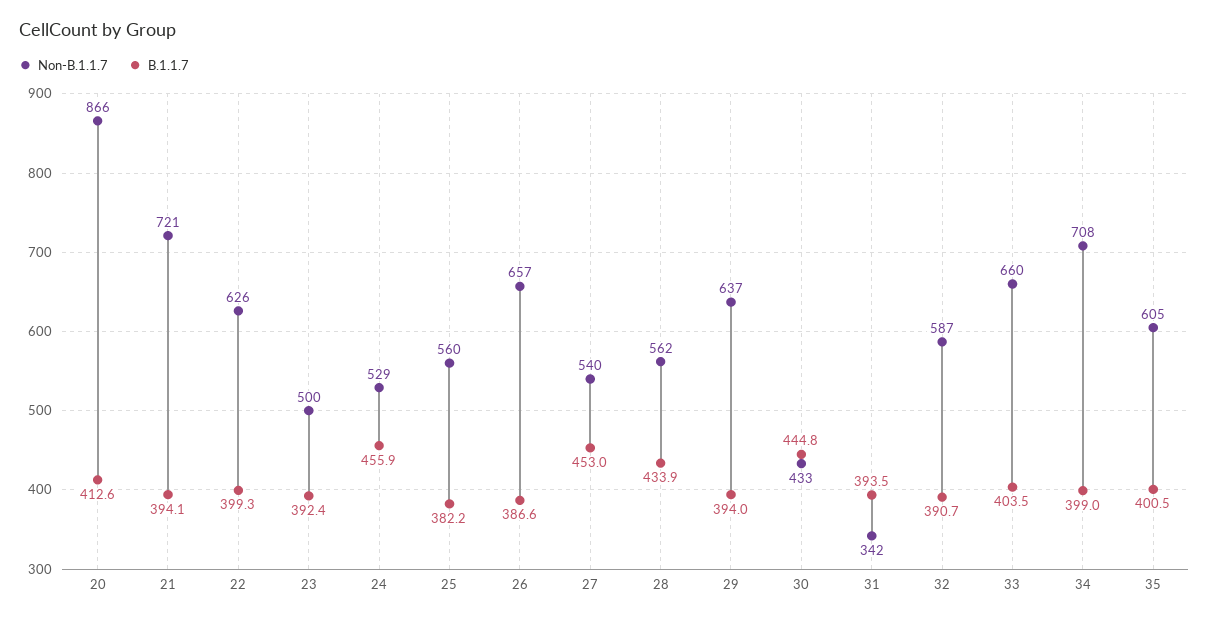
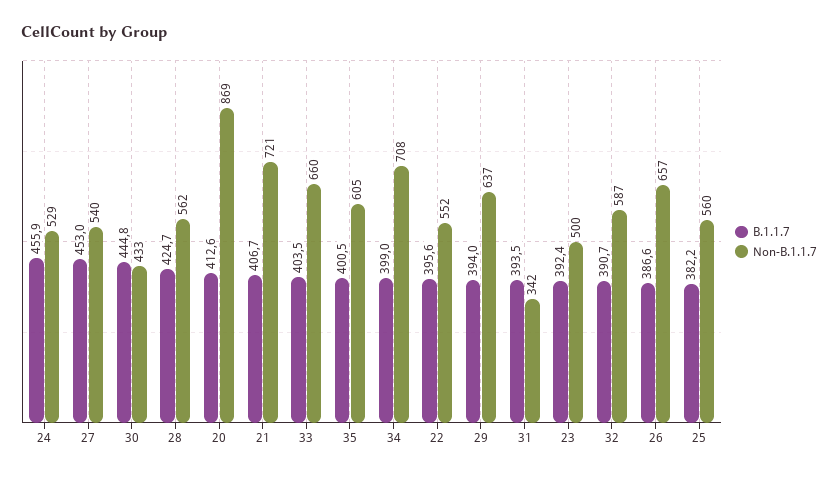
Non-B.1.1.7, 20: 866 -> 869
B.1.1.7, 21: 394.1 -> 406.7
Non-B.1.1.7, 22: 626 -> 552
B.1.1.7, 22: 399.3 -> 395.6
B.1.1.7, 28: 433.9 -> 424.7

